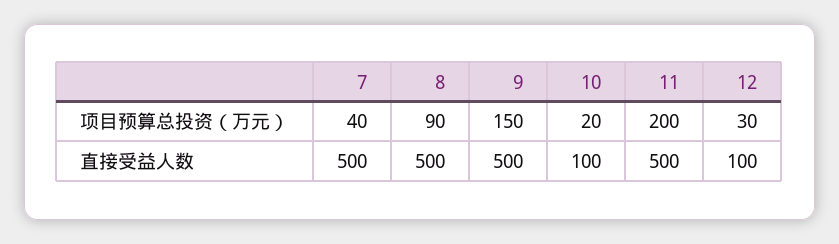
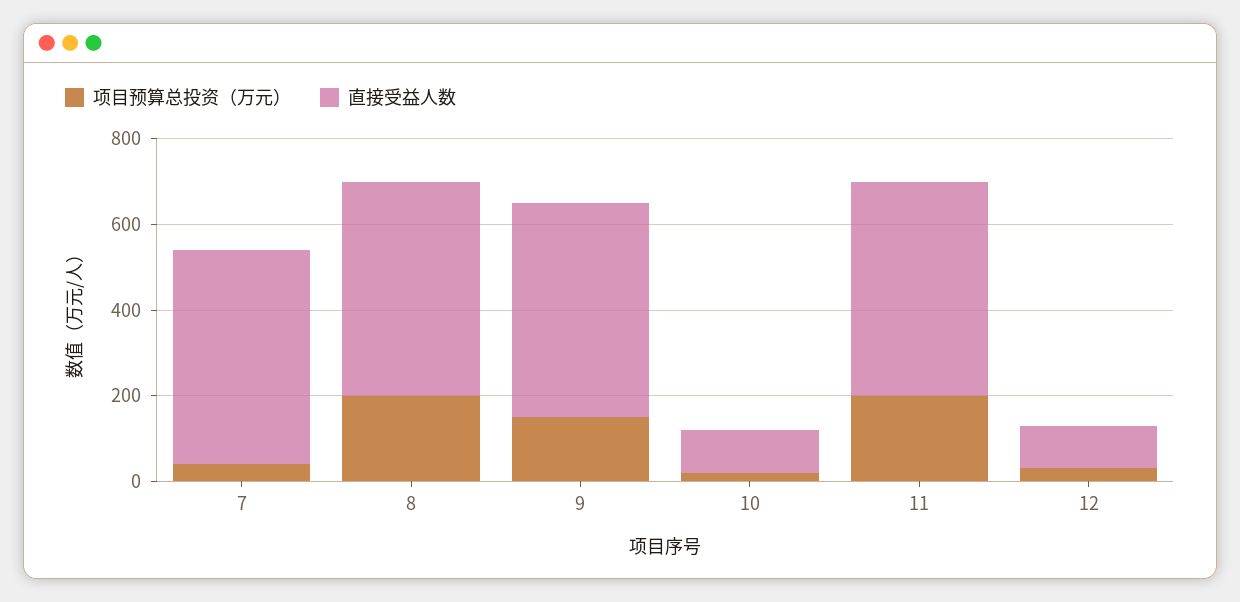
项目预算总投资（万元）, 8: 90 -> 200

